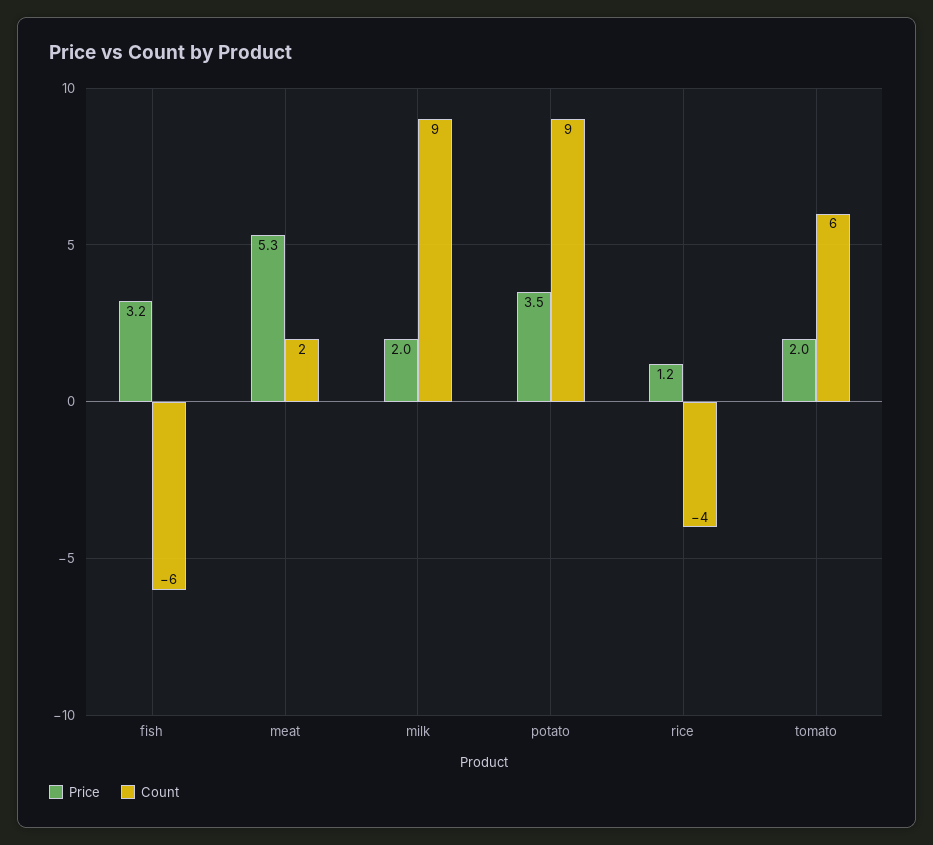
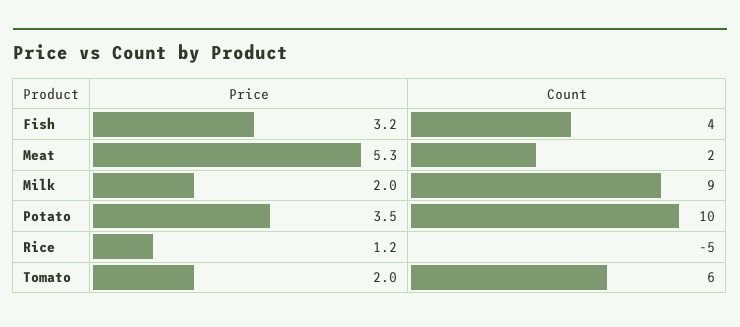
Count, fish: -6 -> 4
Count, potato: 9 -> 10
Count, rice: -4 -> -5

